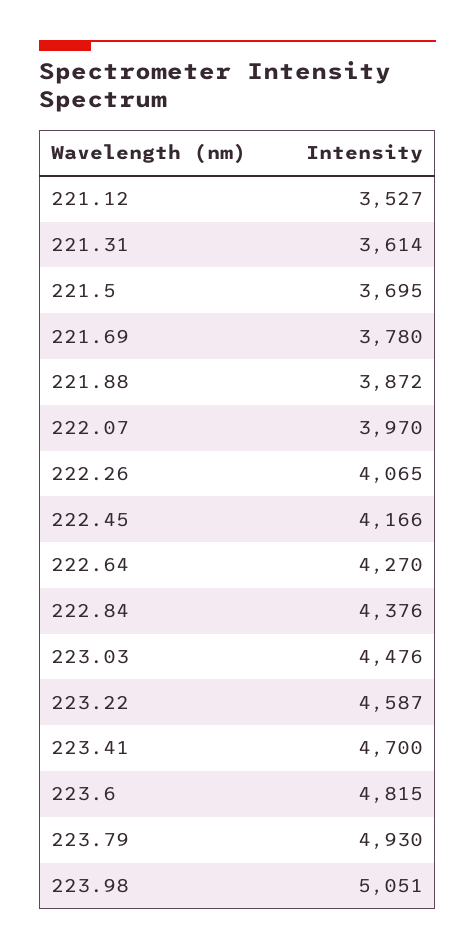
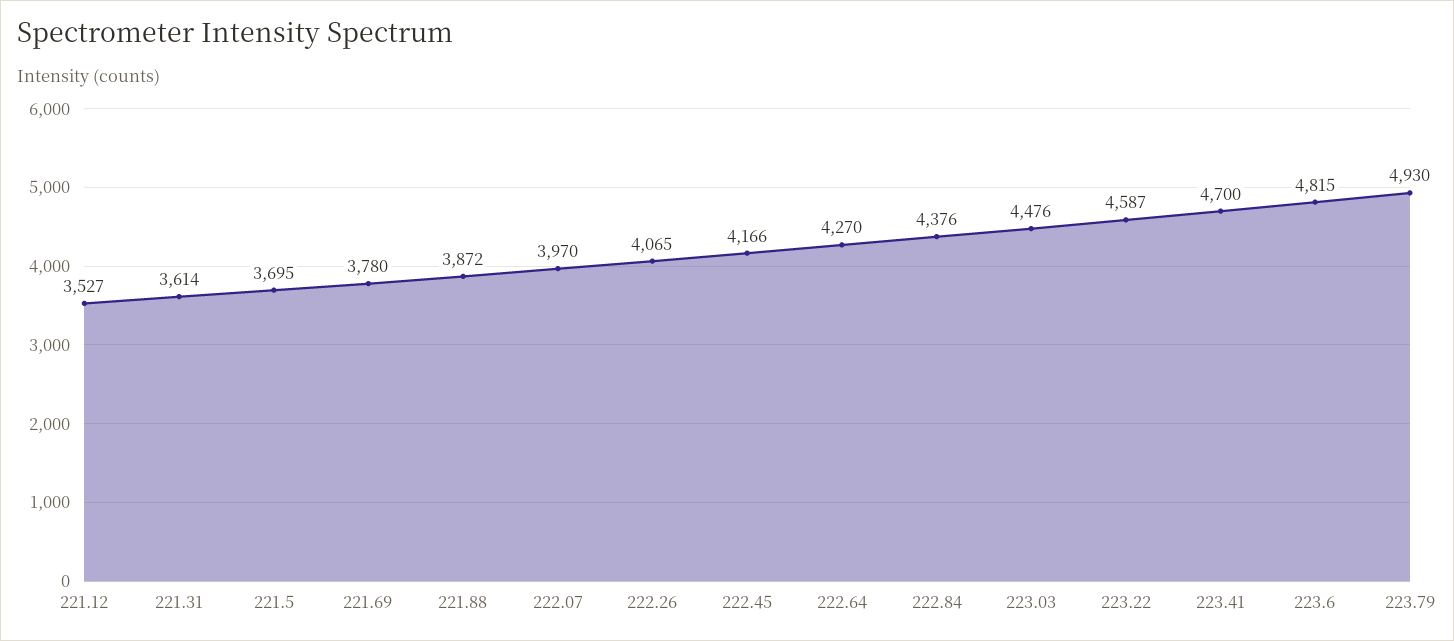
223.98: 5051 -> none

